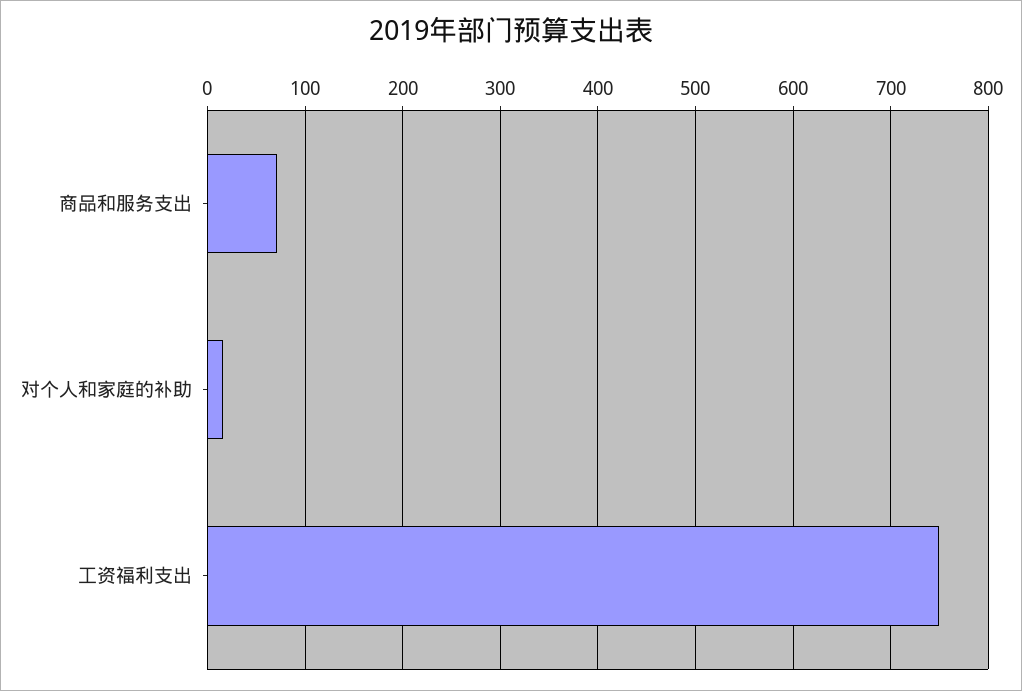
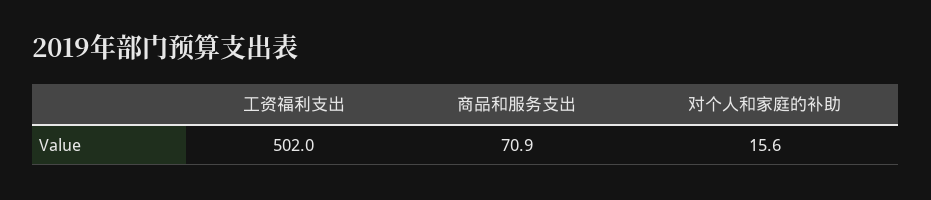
工资福利支出: 750 -> 502

